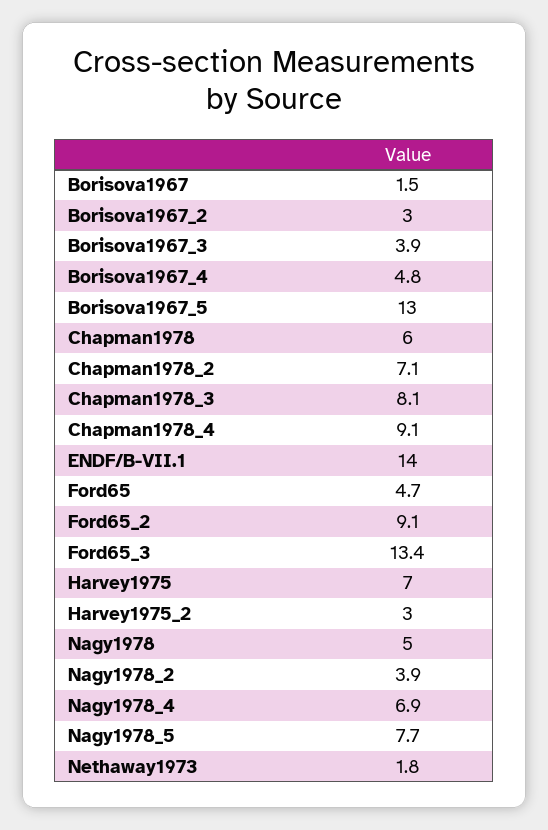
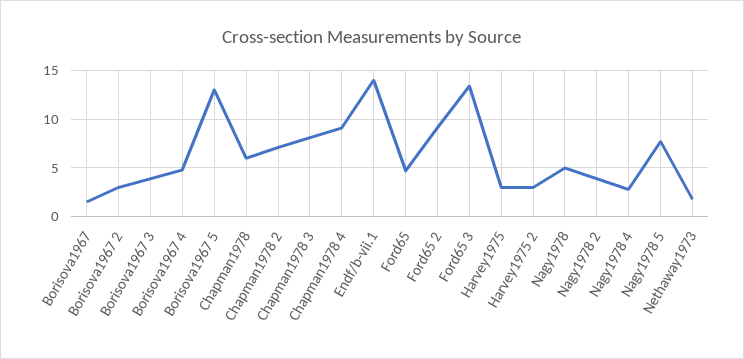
Harvey1975: 7 -> 3
Nagy1978_4: 6.9 -> 3

